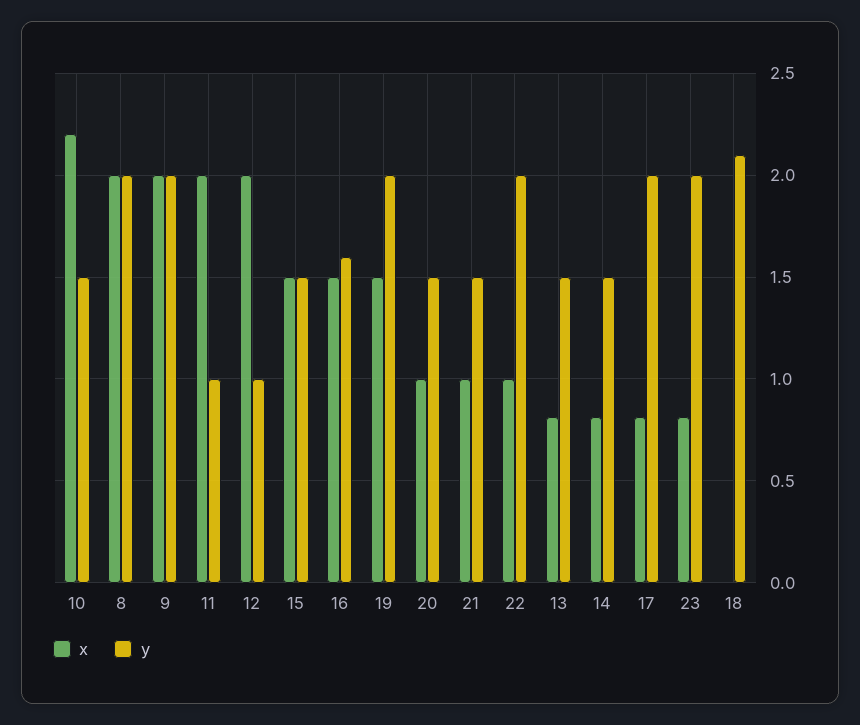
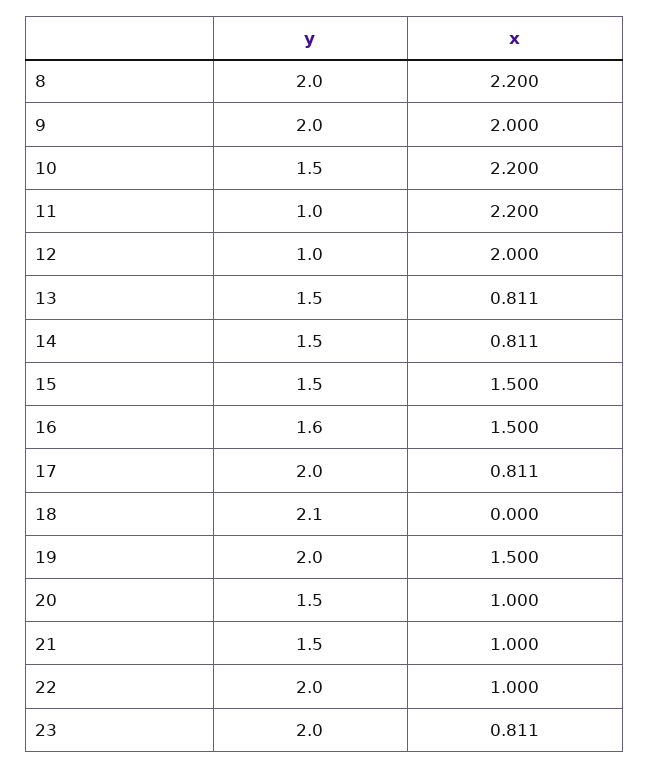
x, 8: 2 -> 2.2
x, 11: 2 -> 2.2

